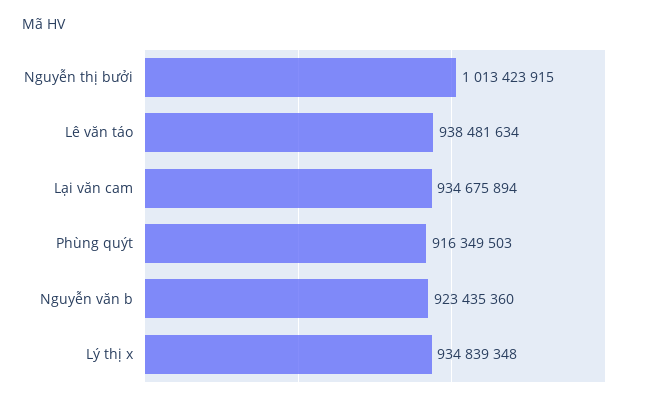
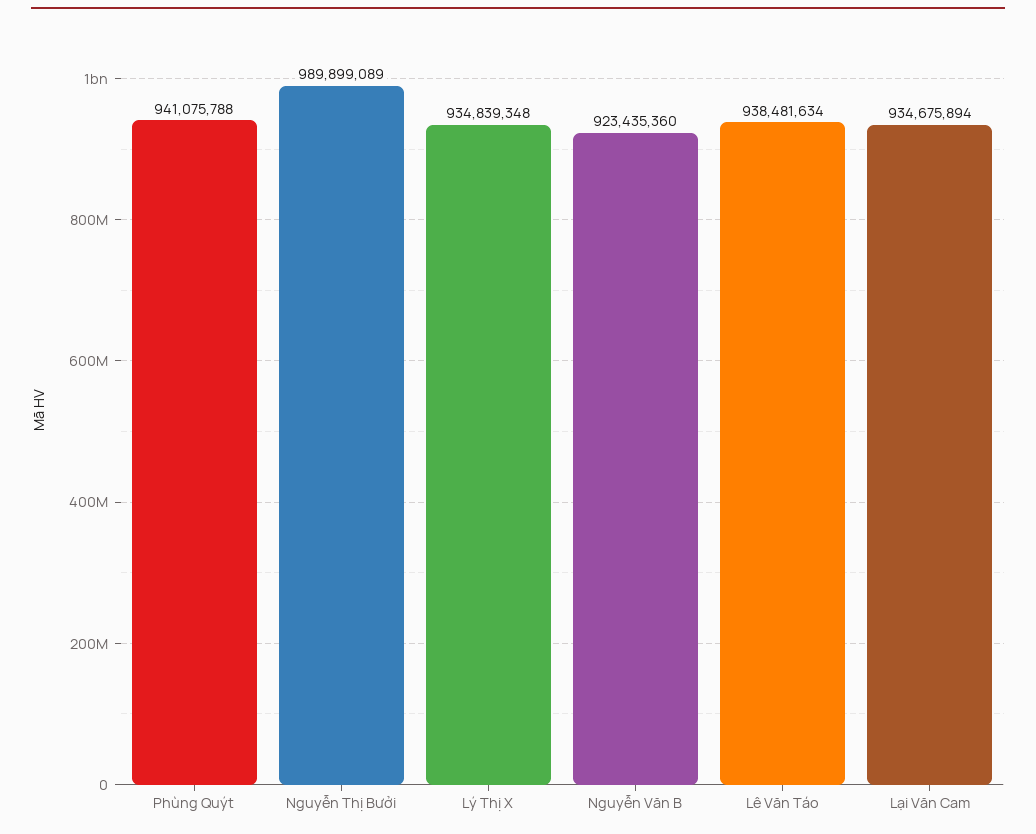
Nguyễn thị bưởi: 1013423915 -> 989899089
Phùng quýt: 916349503 -> 941075788

